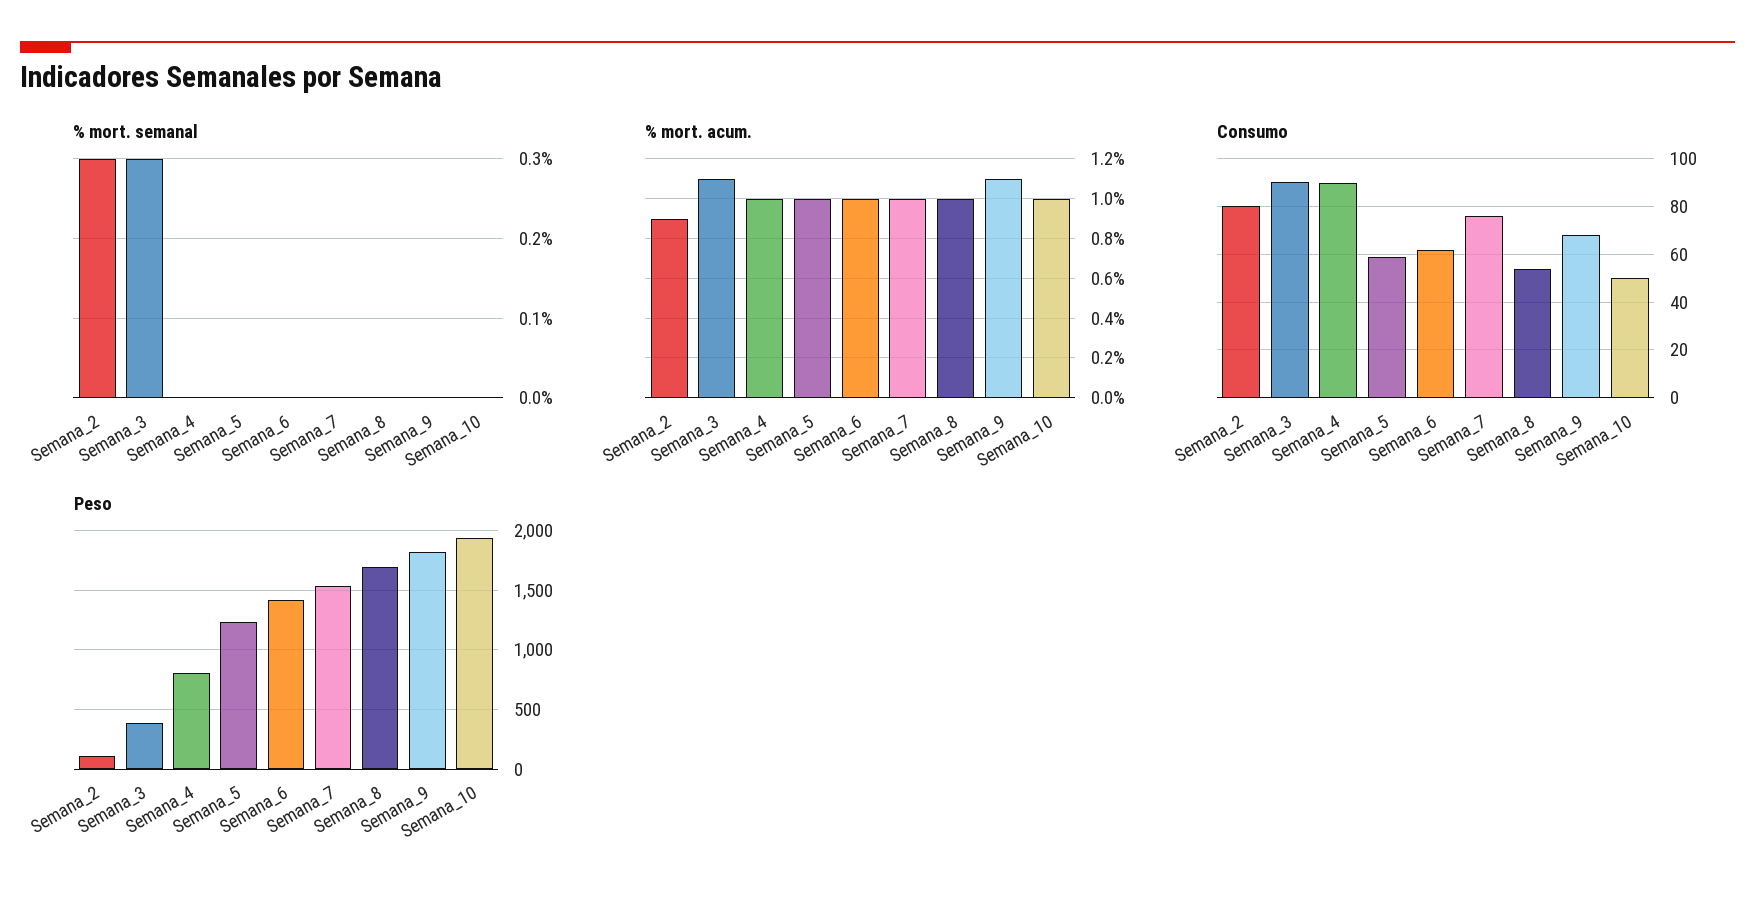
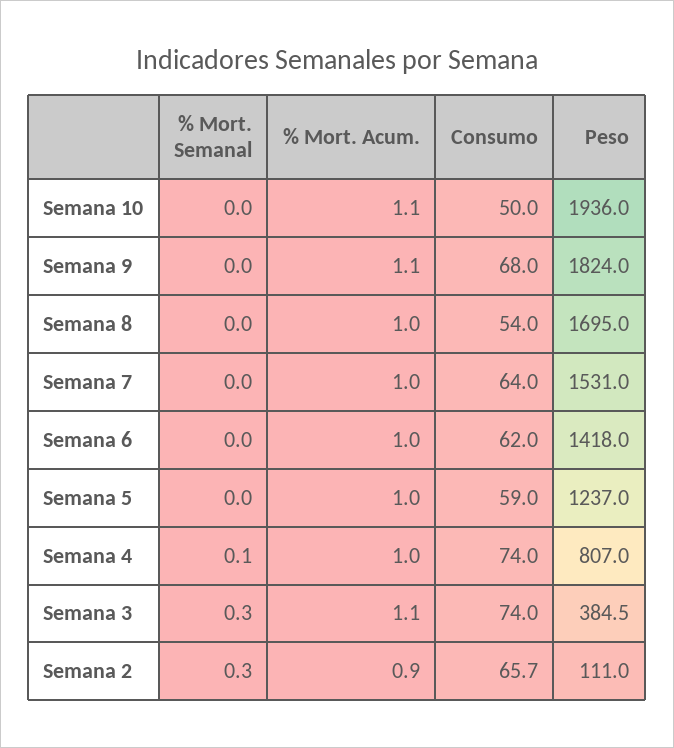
% mort. semanal, Semana_4: 0 -> 0.1
% mort. acum., Semana_10: 1 -> 1.1
Consumo, Semana_2: 80 -> 65.7
Consumo, Semana_3: 90 -> 74
Consumo, Semana_4: 90 -> 74
Consumo, Semana_7: 75 -> 64

